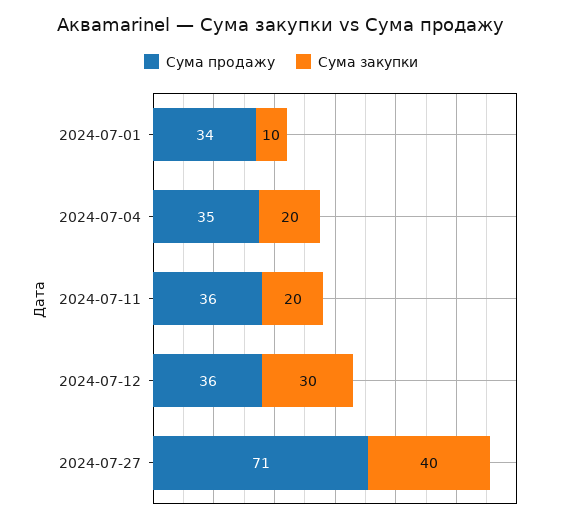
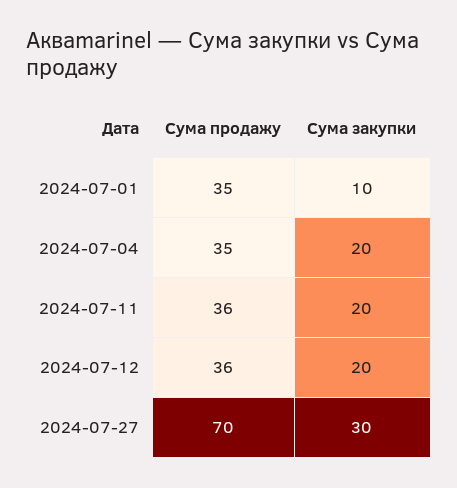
Сума продажу, 2024-07-01: 34 -> 35
Сума закупки, 2024-07-12: 30 -> 20
Сума продажу, 2024-07-27: 71 -> 70
Сума закупки, 2024-07-27: 40 -> 30

